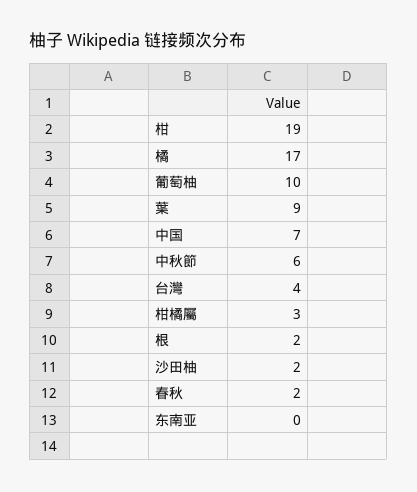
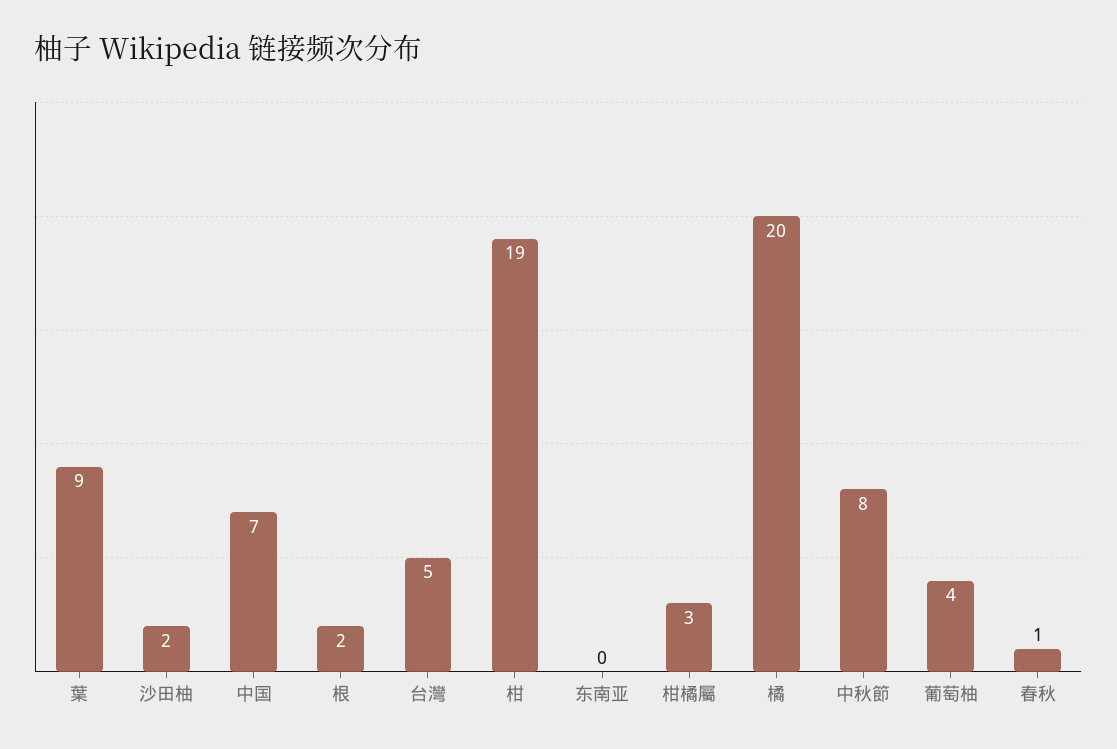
橘: 17 -> 20
葡萄柚: 10 -> 4
中秋節: 6 -> 8
台灣: 4 -> 5
春秋: 2 -> 1

